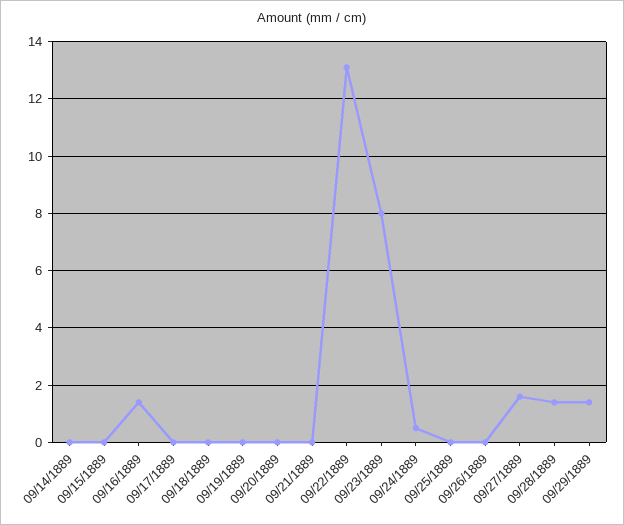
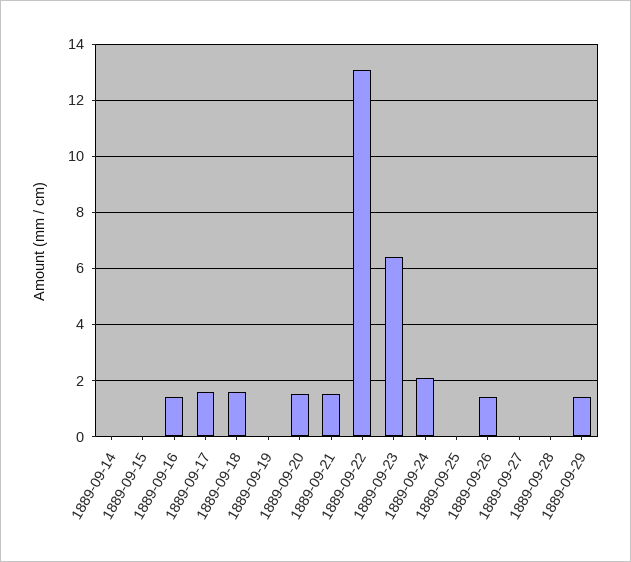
09/17/1889: 0 -> 1.5
09/18/1889: 0 -> 1.5
09/20/1889: 0 -> 1.5
09/21/1889: 0 -> 1.5
09/23/1889: 8 -> 6.5
09/24/1889: 0.5 -> 2
09/26/1889: 0 -> 1.5
09/27/1889: 1.5 -> 0
09/28/1889: 1.5 -> 0

